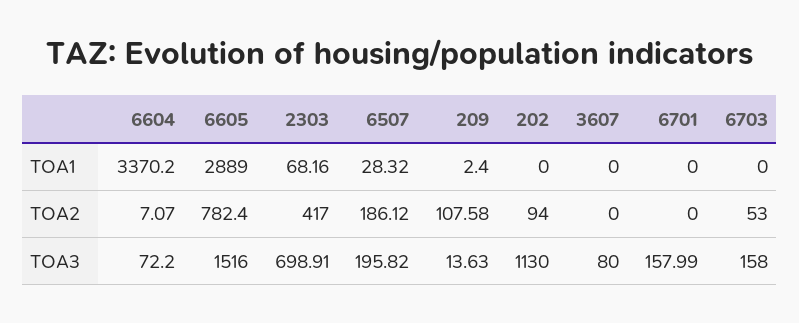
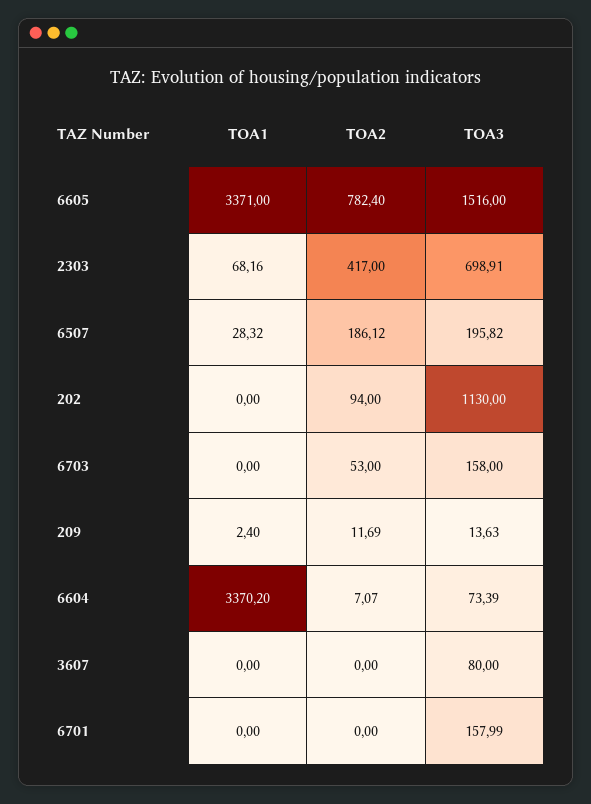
6605, TOA1: 2889 -> 3371
209, TOA2: 107.58 -> 11.69
6604, TOA3: 72.2 -> 73.39

